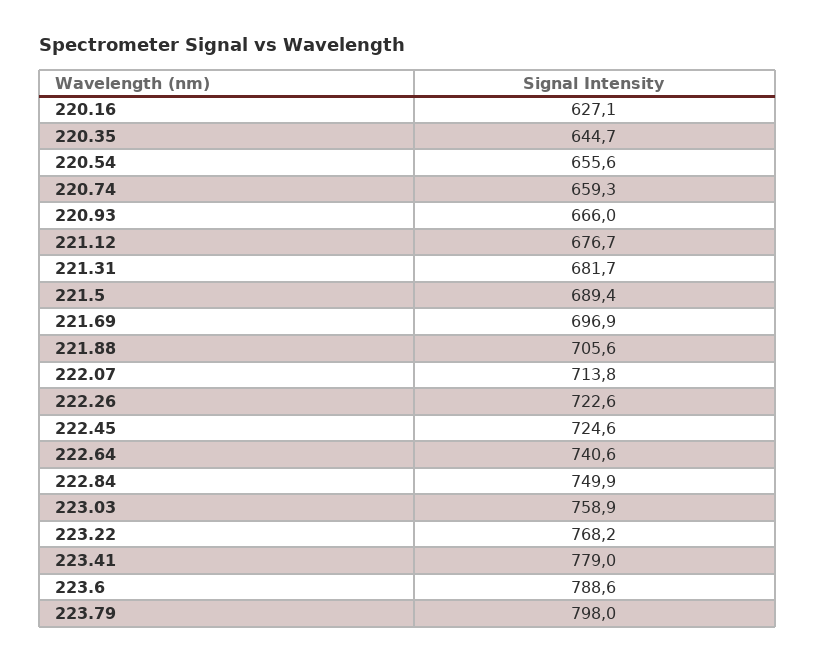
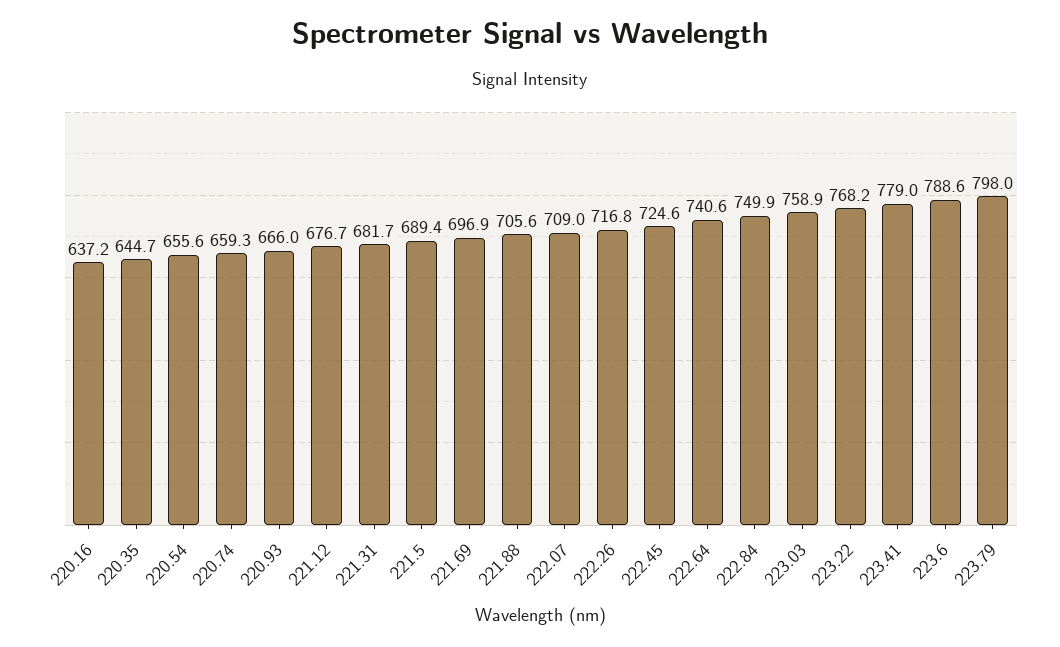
220.16: 627.1 -> 637.2
222.07: 713.8 -> 709
222.26: 722.6 -> 716.8

